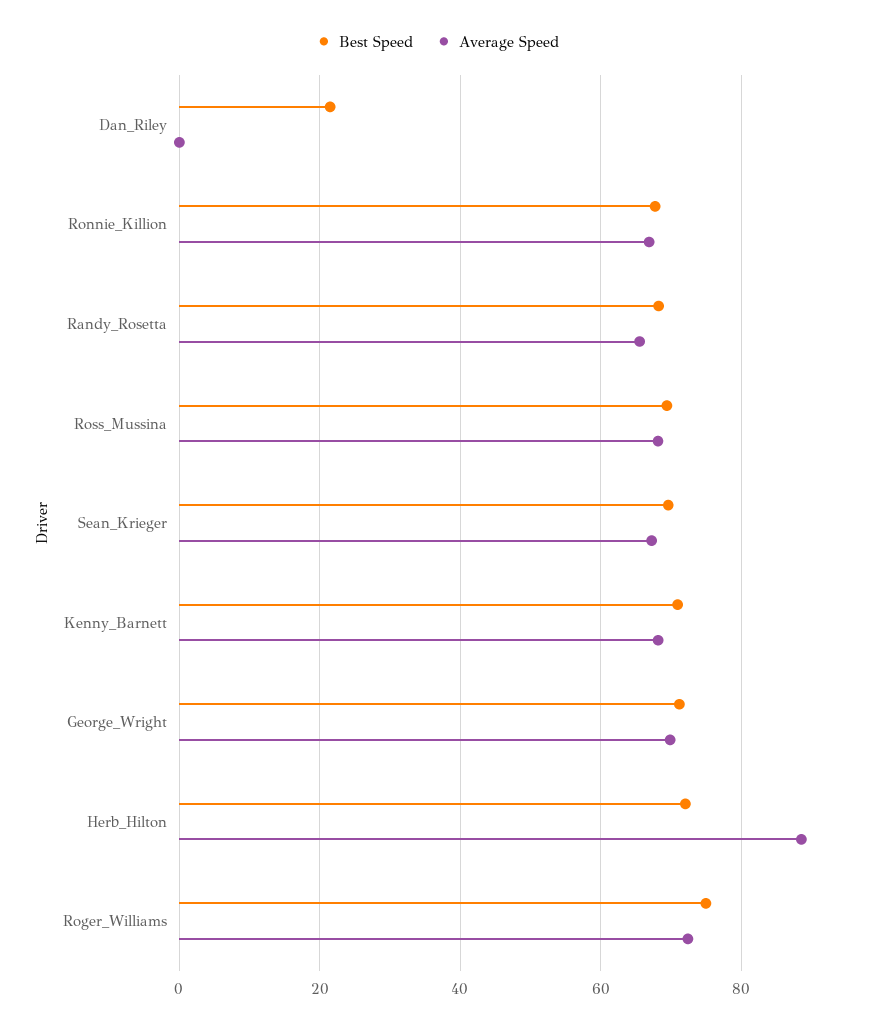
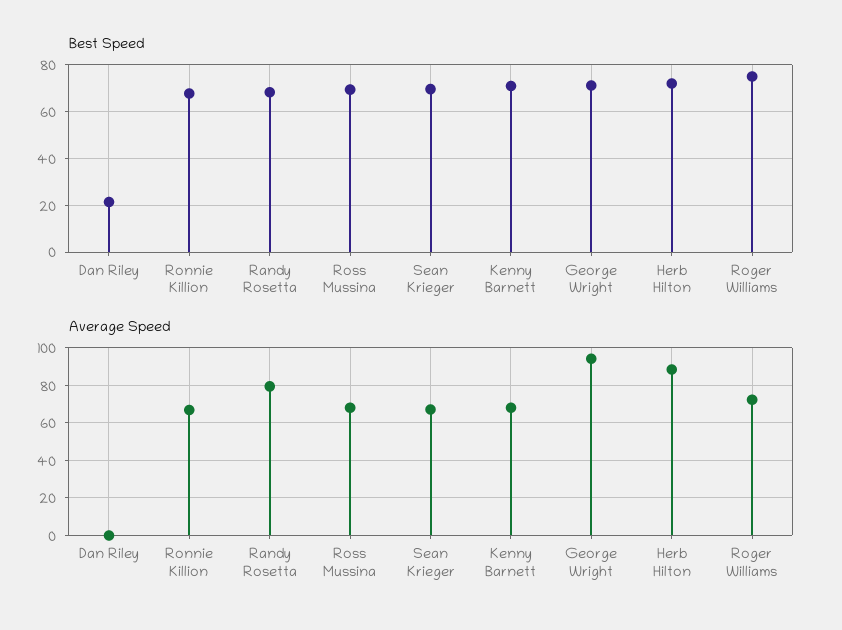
Average Speed, Randy_Rosetta: 66 -> 80
Average Speed, George_Wright: 70 -> 95

